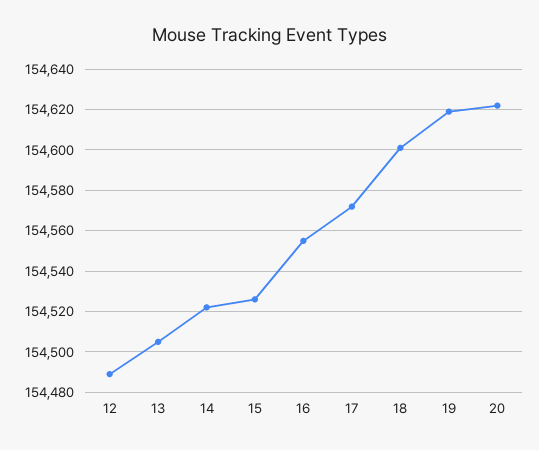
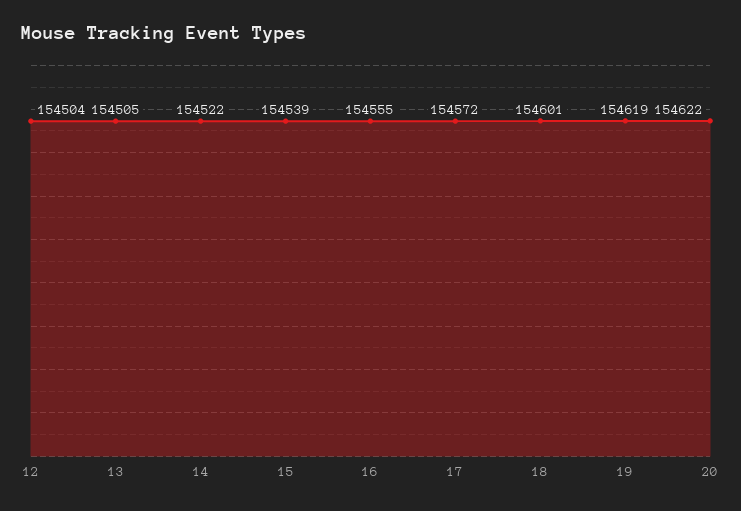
12: 154490 -> 154504
15: 154525 -> 154539

